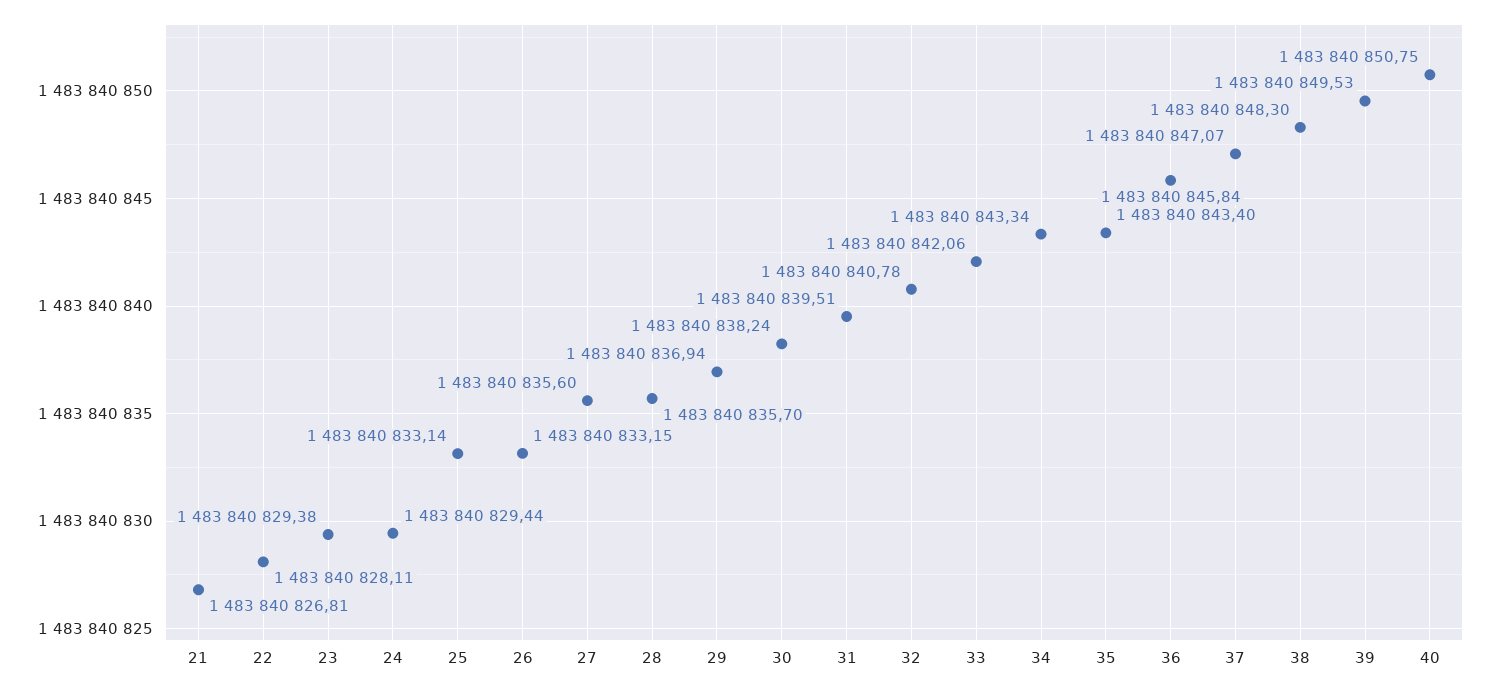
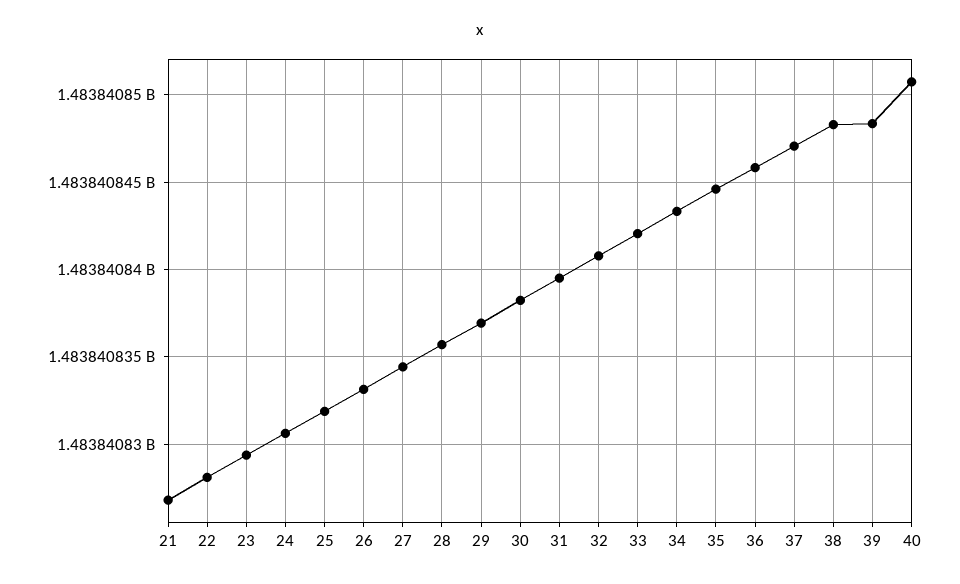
24: 1483840829.44 -> 1483840830.5
25: 1483840833.14 -> 1483840832
27: 1483840835.6 -> 1483840834.5
35: 1483840843.4 -> 1483840844.5
39: 1483840849.53 -> 1483840848.5

